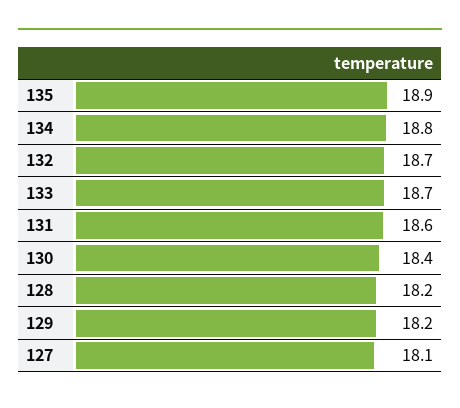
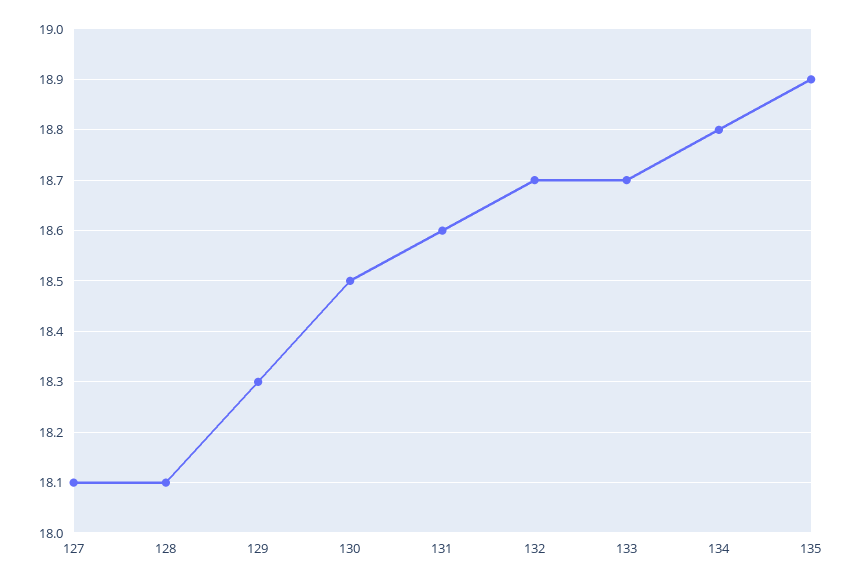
130: 18.4 -> 18.5
128: 18.2 -> 18.1
129: 18.2 -> 18.3

